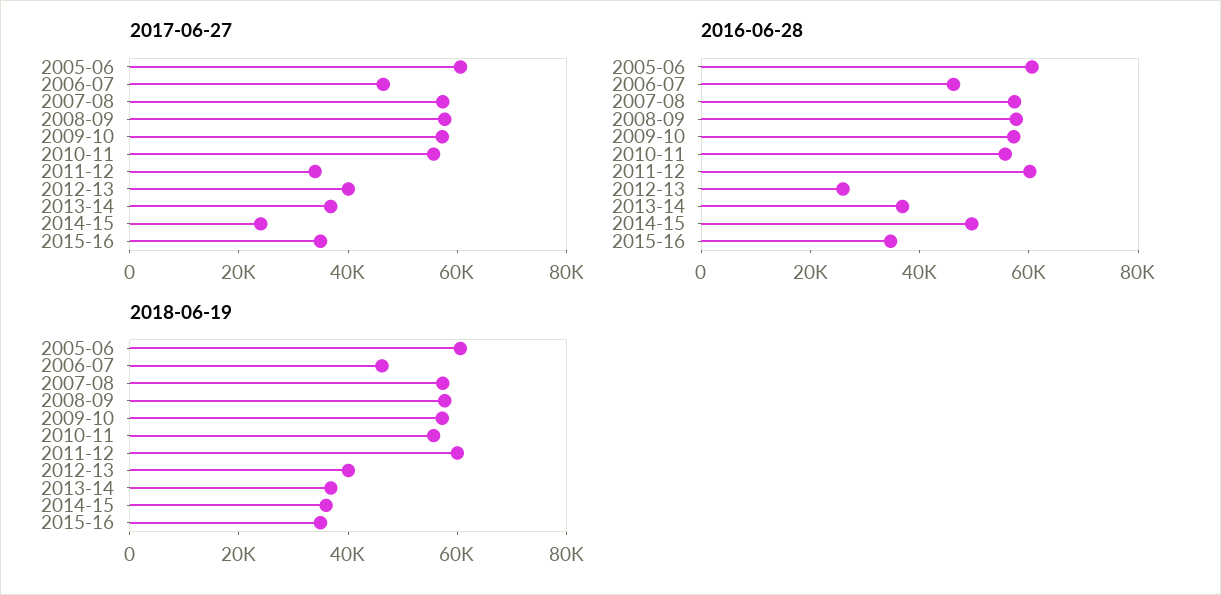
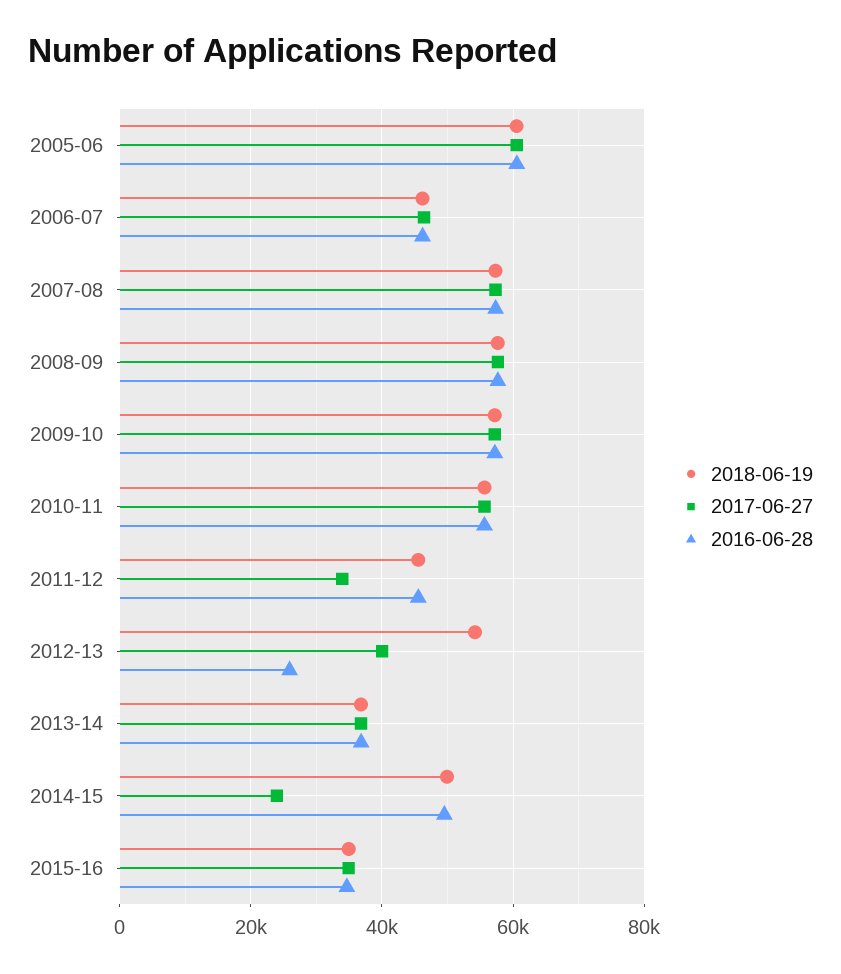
2016-06-28, 2011-12: 60000 -> 46000
2018-06-19, 2011-12: 60000 -> 46000
2018-06-19, 2012-13: 40000 -> 54000
2018-06-19, 2014-15: 35000 -> 50000

